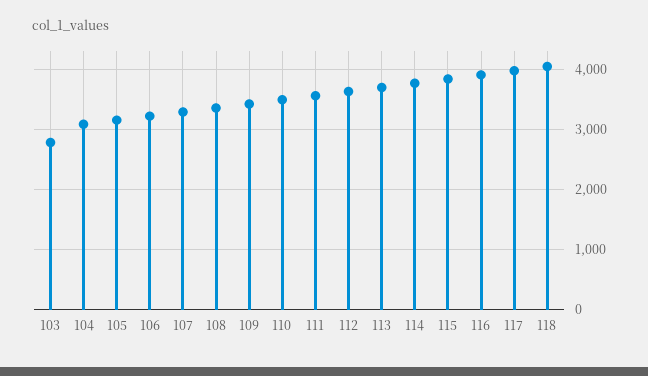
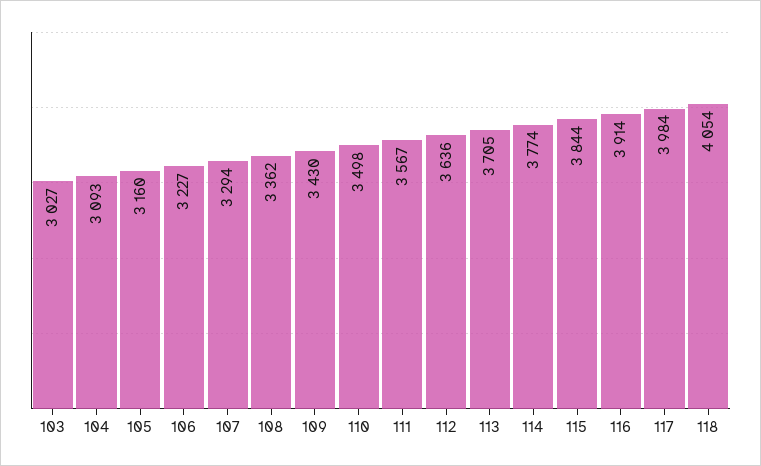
103: 2800 -> 3027

